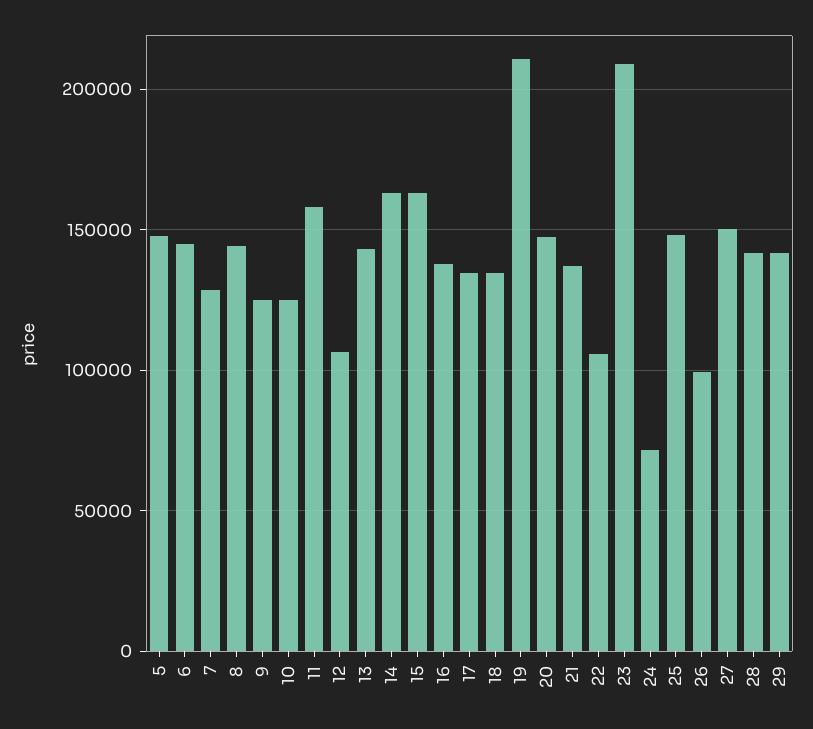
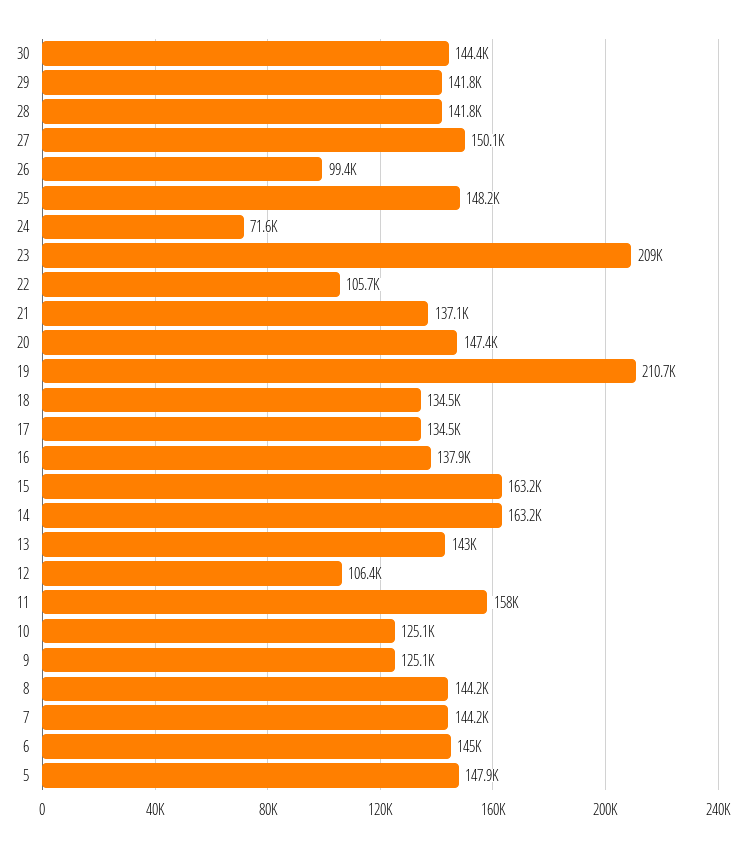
7: 130000 -> 144200
30: none -> 144400

